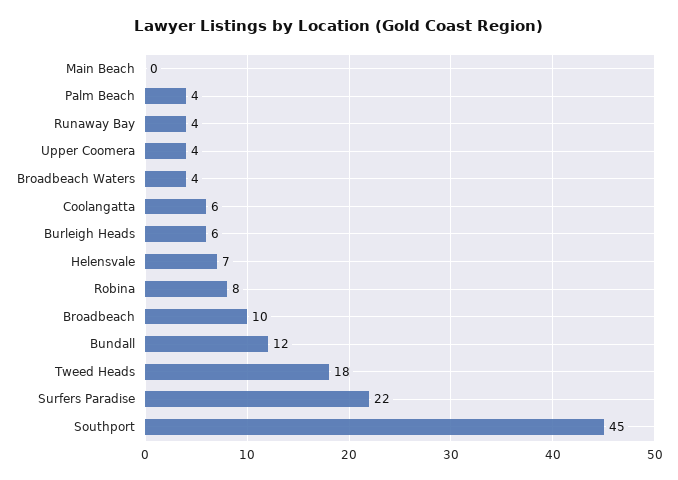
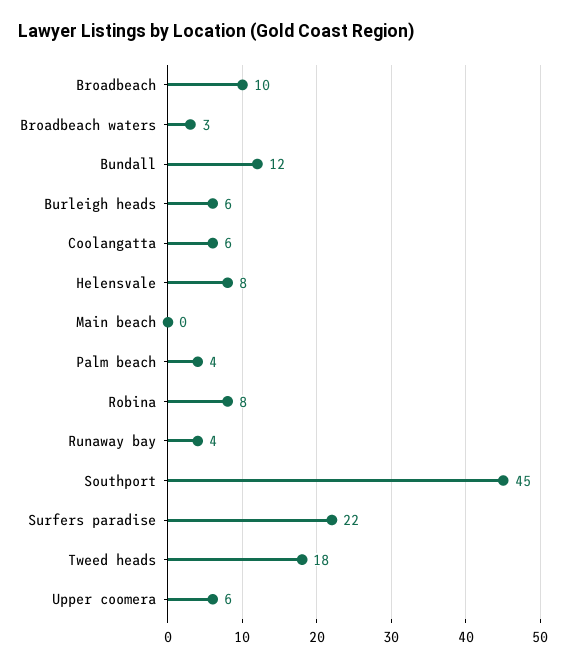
Upper Coomera: 4 -> 6
Broadbeach Waters: 4 -> 3
Helensvale: 7 -> 8

